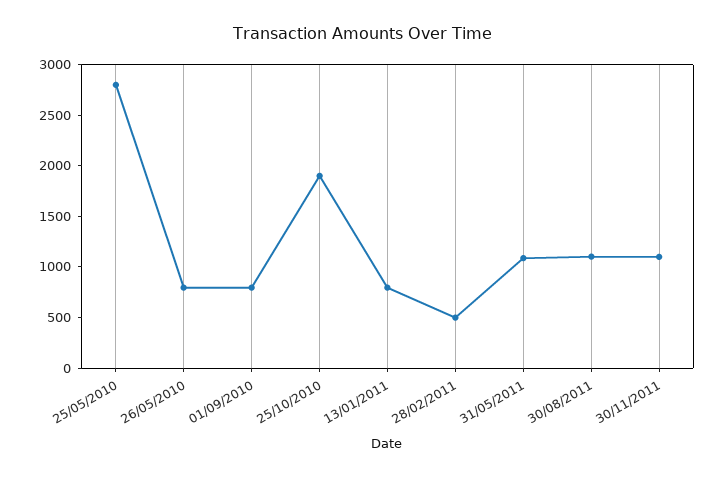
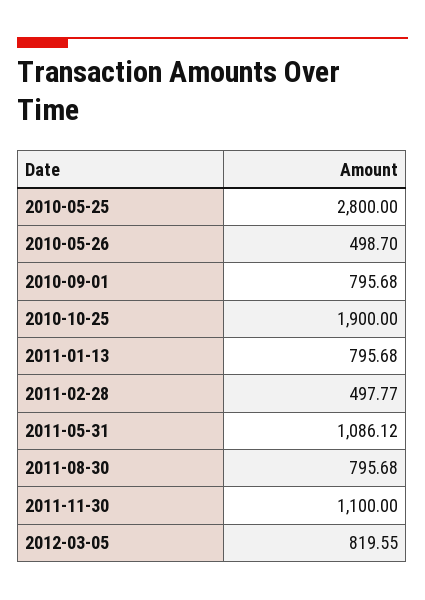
26/05/2010: 800 -> 498.7
30/08/2011: 1100 -> 795.68
2012-03-05: none -> 819.55

